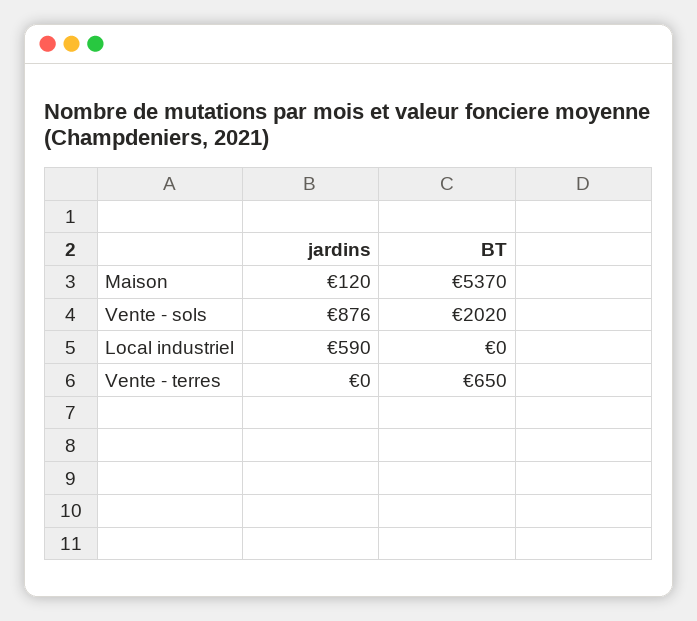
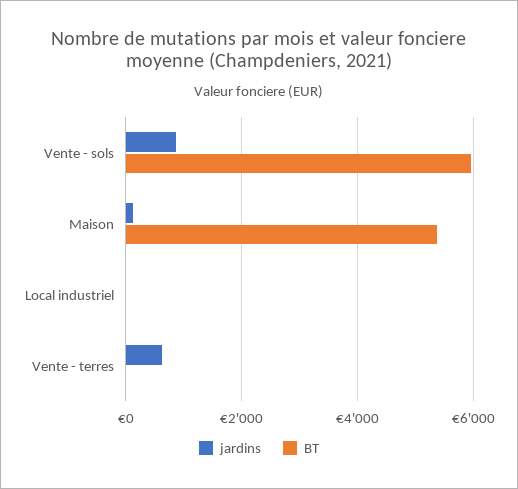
BT, Vente - sols: 2020 -> 6000
jardins, Local industriel: 590 -> 0
jardins, Vente - terres: 0 -> 600
BT, Vente - terres: 650 -> 0

